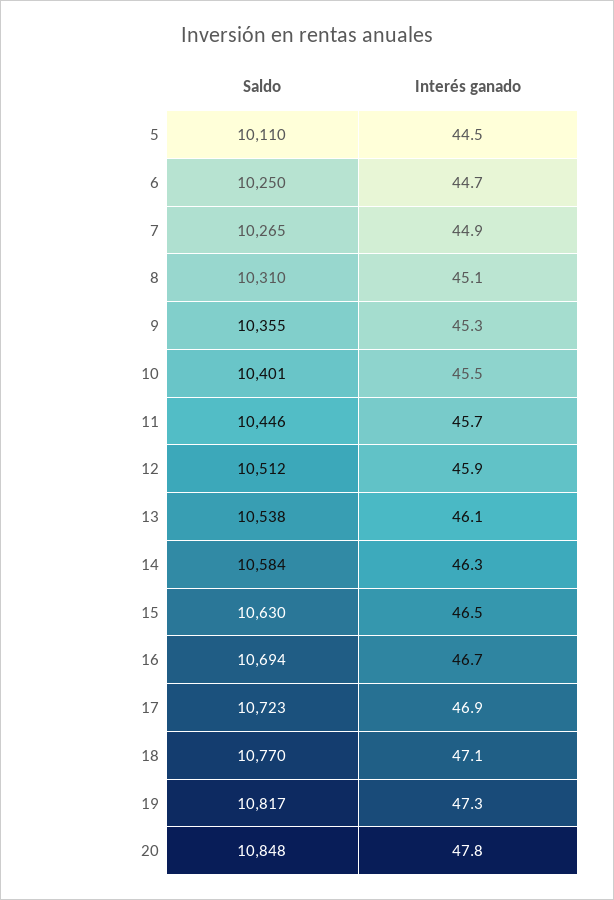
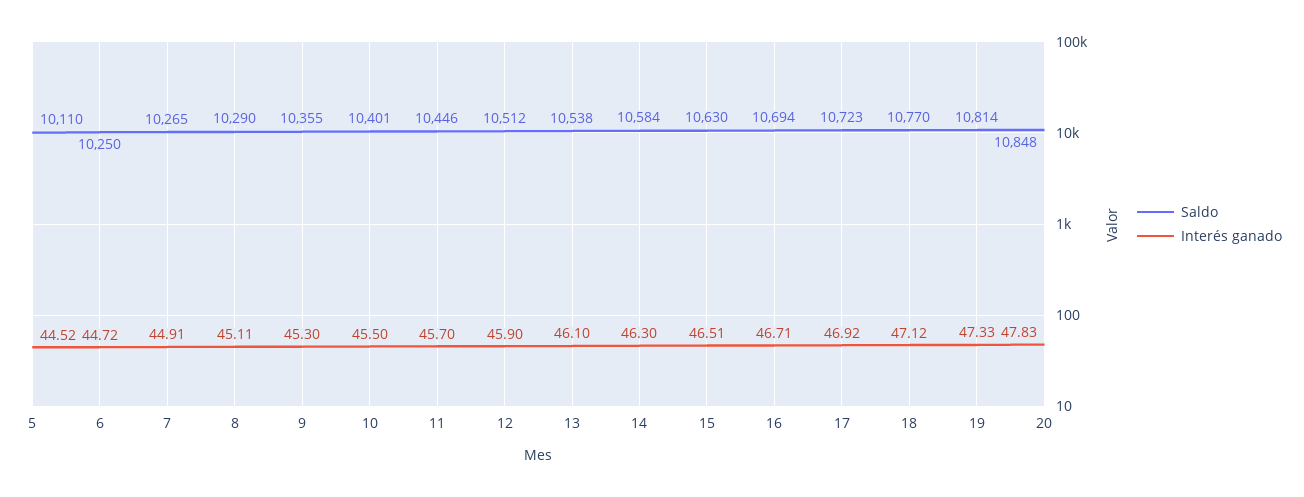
Saldo, 8: 10310 -> 10290
Saldo, 19: 10817 -> 10814

